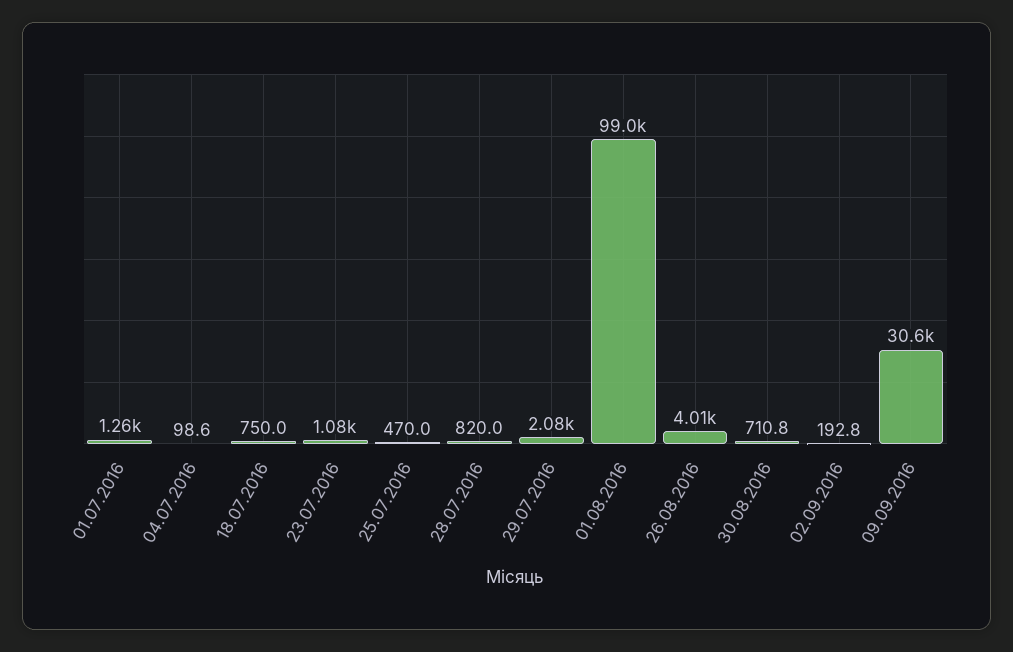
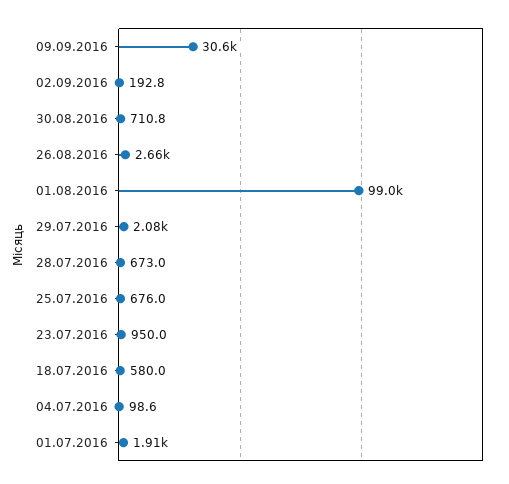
01.07.2016: 1260 -> 1910
18.07.2016: 750 -> 580
23.07.2016: 1080 -> 950
25.07.2016: 470 -> 676
28.07.2016: 820 -> 673
26.08.2016: 4010 -> 2660

